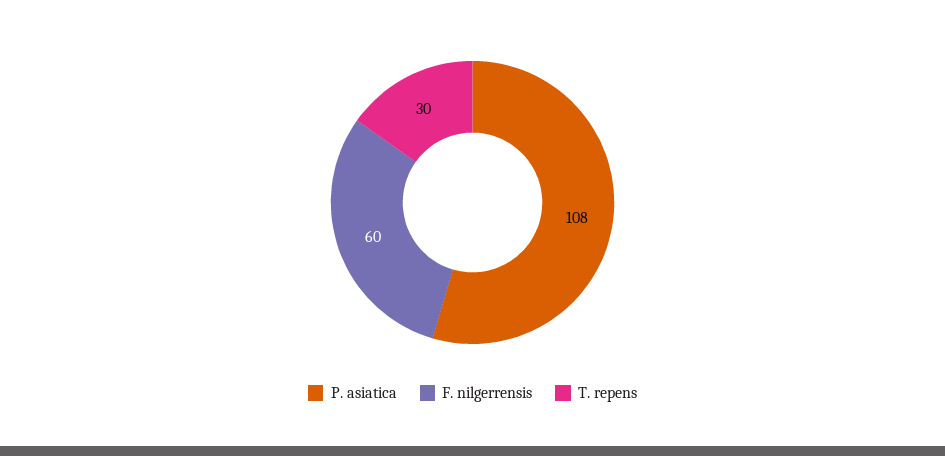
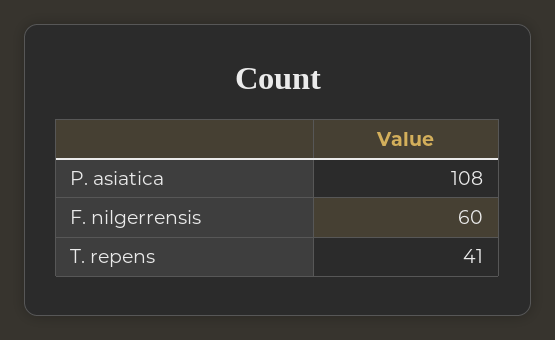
T. repens: 30 -> 41

